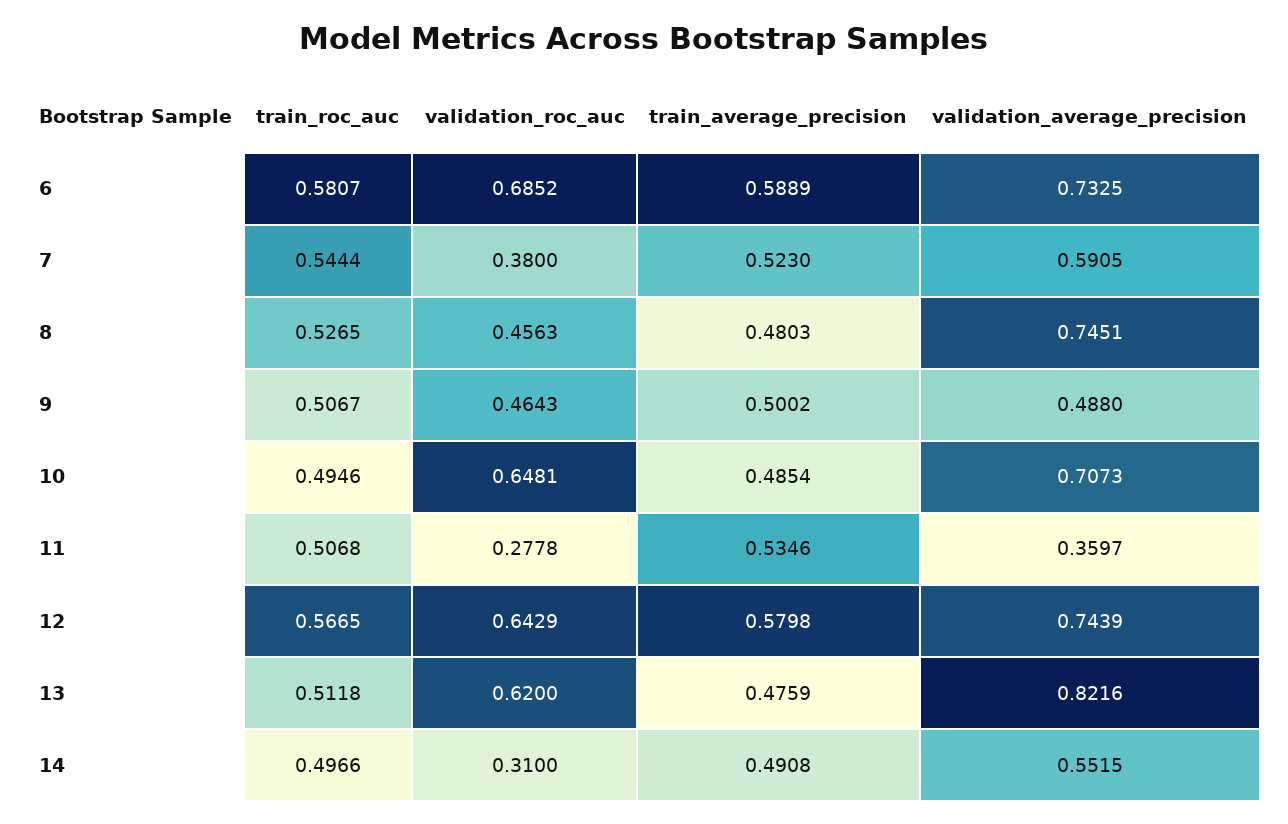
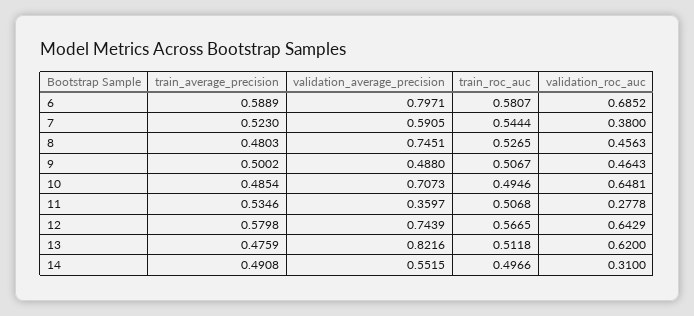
validation_average_precision, 6: 0.7325 -> 0.7971

